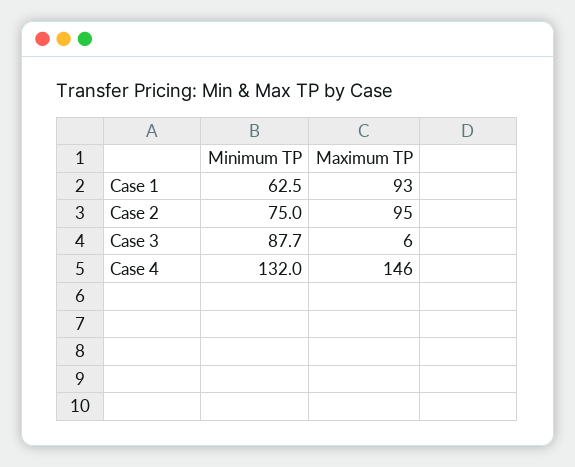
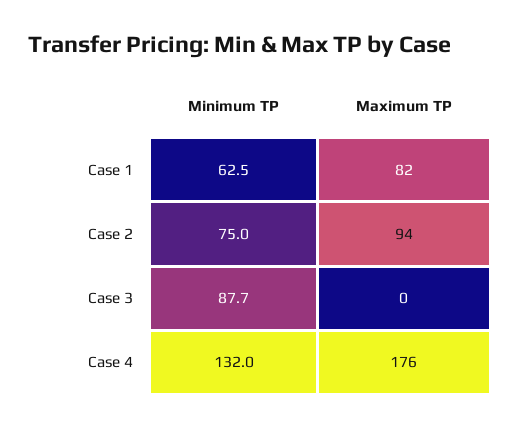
Maximum TP, Case 1: 93 -> 82
Maximum TP, Case 2: 95 -> 94
Maximum TP, Case 3: 6 -> 0
Maximum TP, Case 4: 146 -> 176

